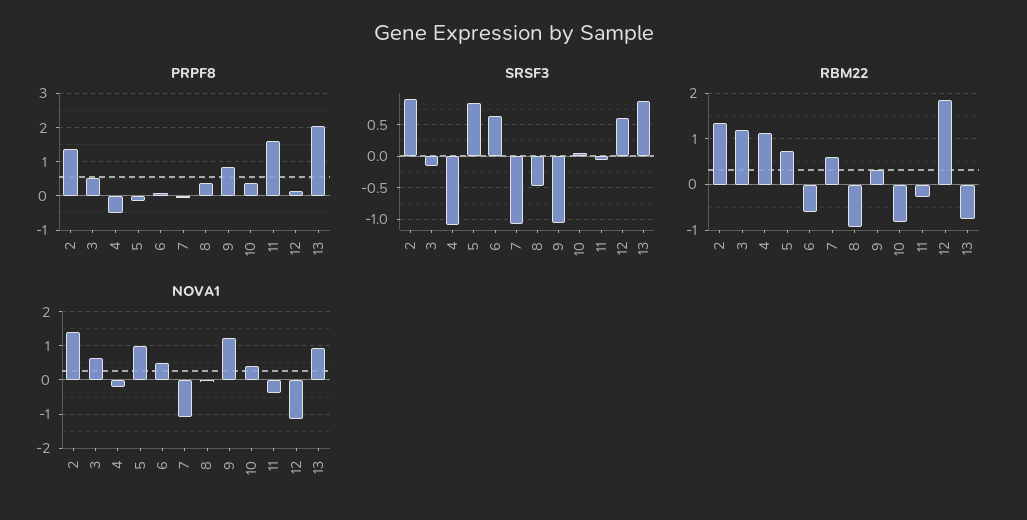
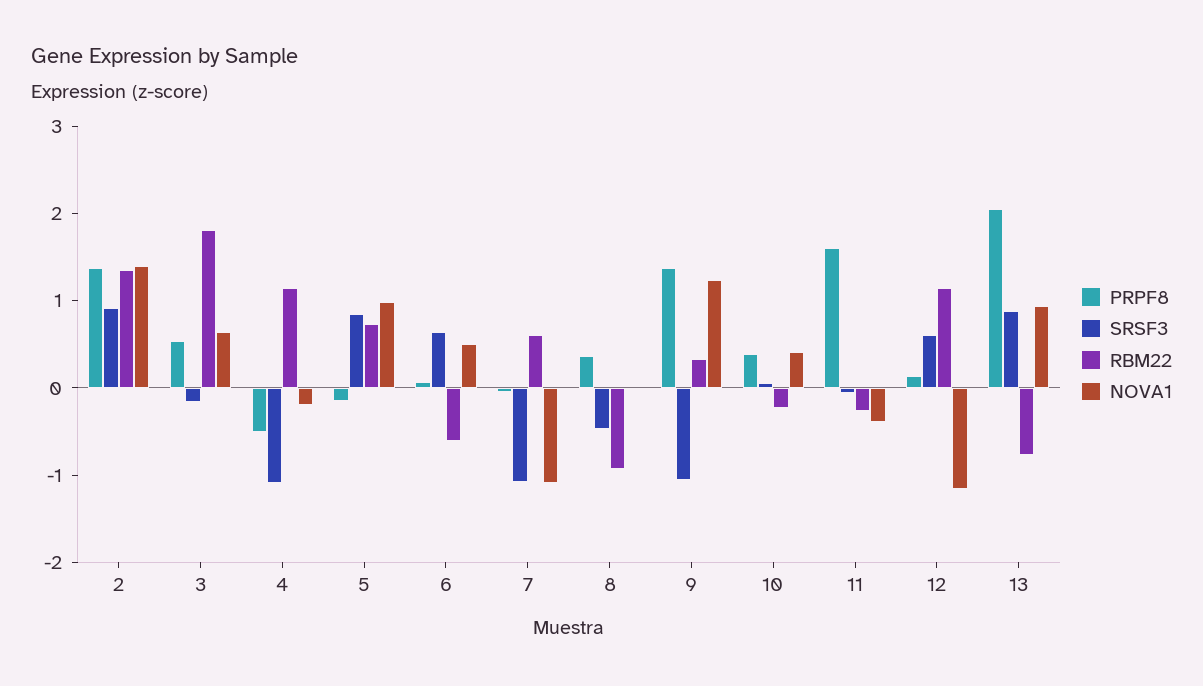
PRPF8, 9: 0.8 -> 1.4
RBM22, 3: 1.2 -> 1.8
RBM22, 10: -0.8 -> -0.2
RBM22, 12: 1.8 -> 1.2

